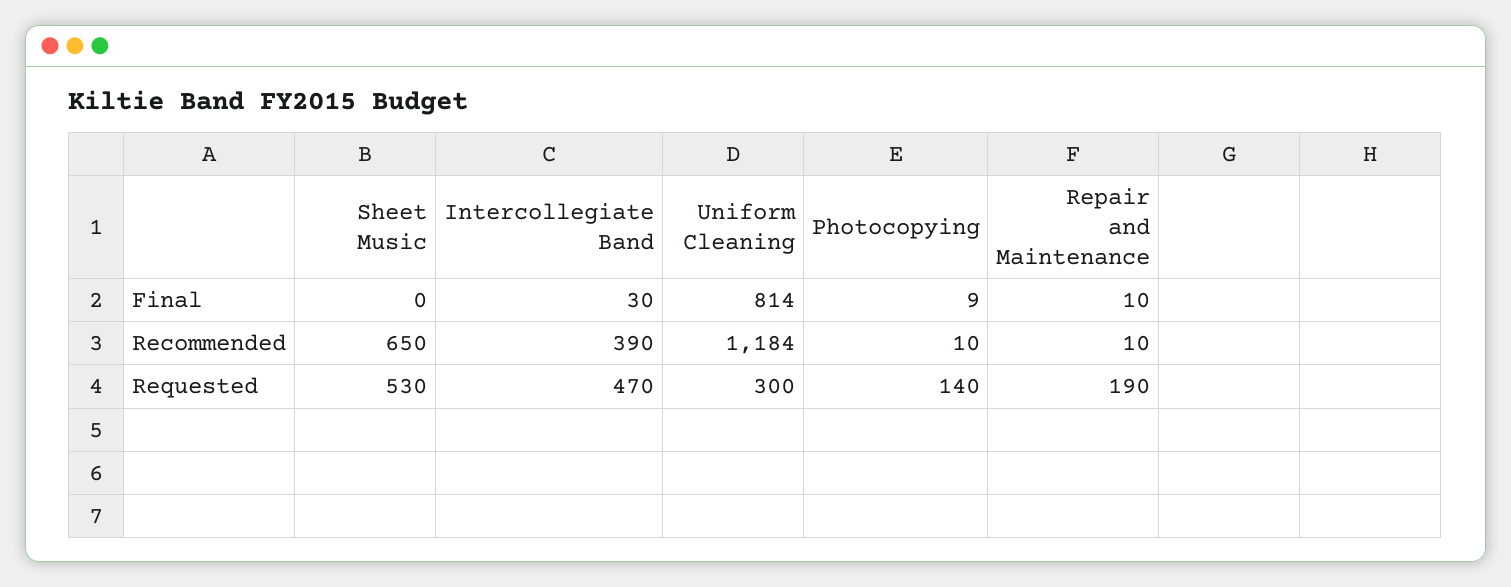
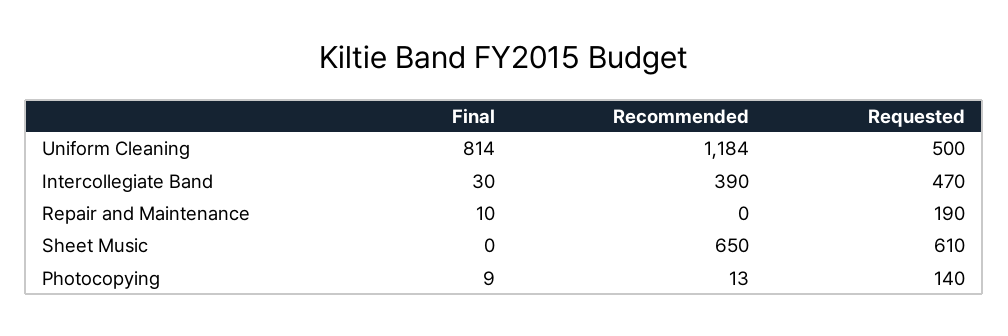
Photocopying, Recommended: 10 -> 13
Repair and Maintenance, Recommended: 10 -> 0
Sheet Music, Requested: 530 -> 610
Uniform Cleaning, Requested: 300 -> 500

